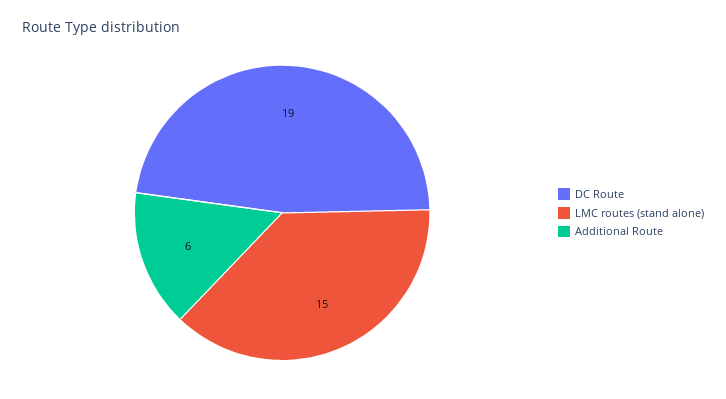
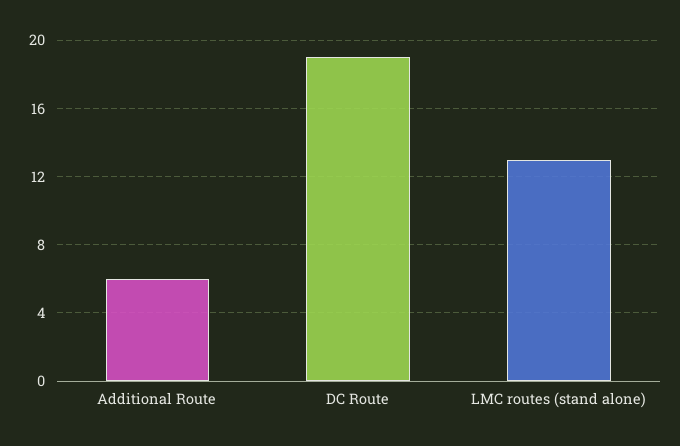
LMC routes (stand alone): 15 -> 13

